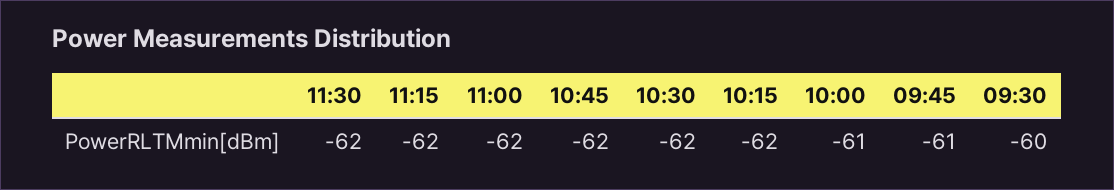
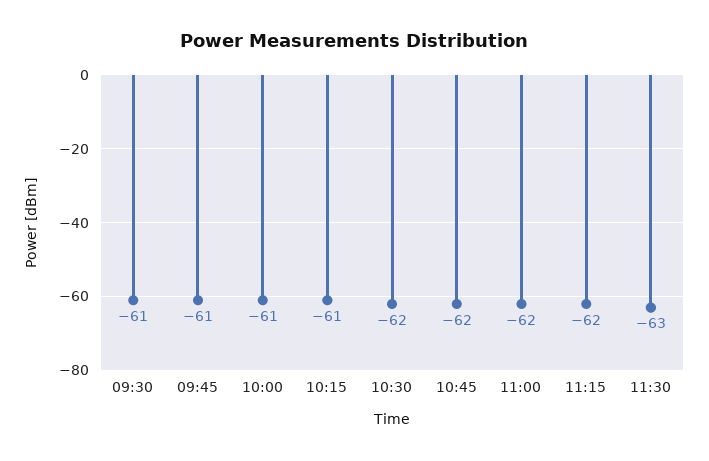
11:30: -62 -> -63
10:15: -62 -> -61
09:30: -60 -> -61

